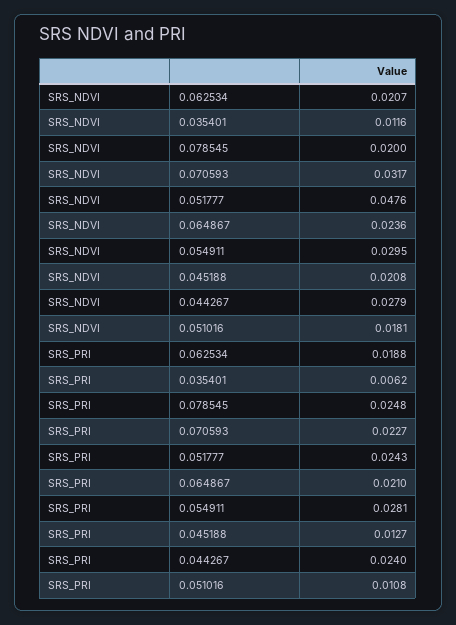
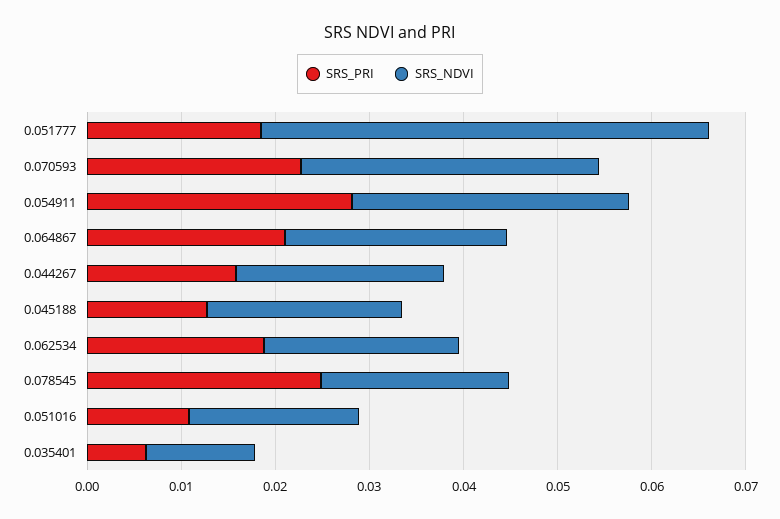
SRS_NDVI, 0.044267: 0.0279 -> 0.022
SRS_PRI, 0.051777: 0.0243 -> 0.018
SRS_PRI, 0.044267: 0.024 -> 0.016

